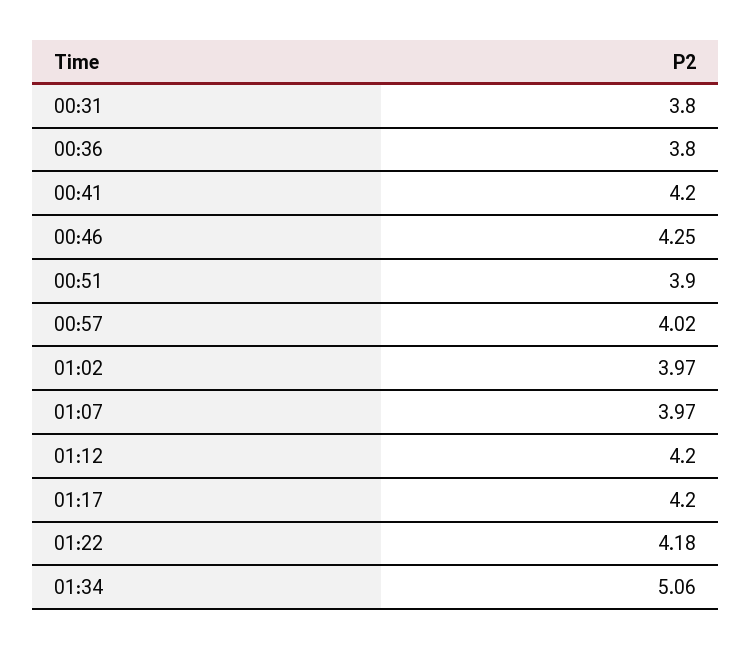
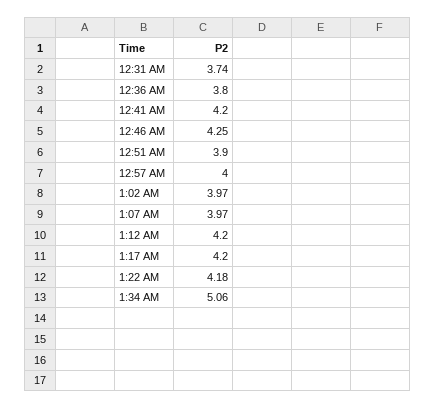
00:31: 3.8 -> 3.74
00:57: 4.02 -> 4

